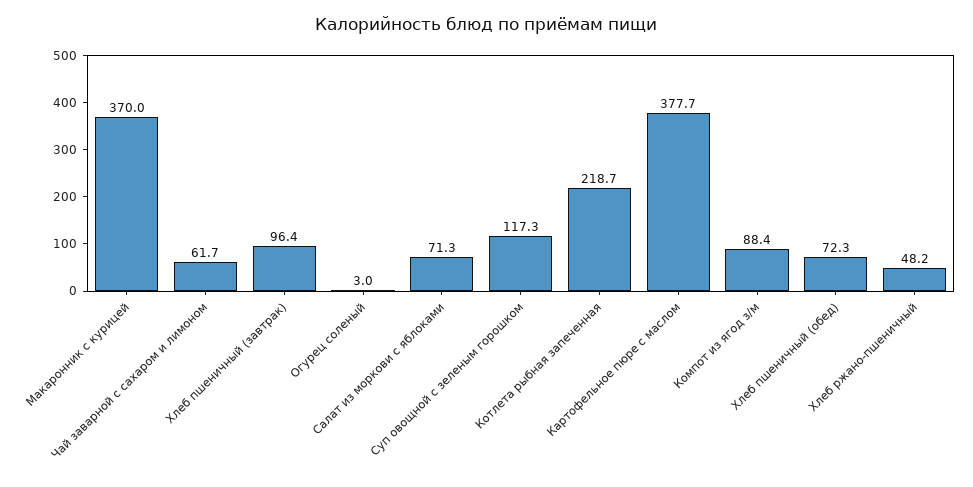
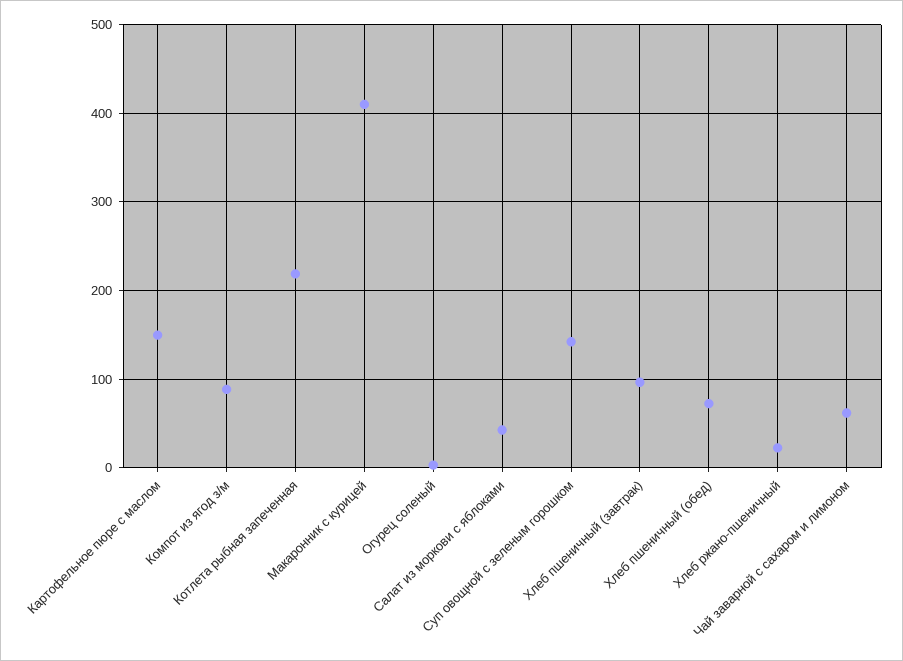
Макаронник с курицей: 370 -> 410
Салат из моркови с яблоками: 71.3 -> 40
Суп овощной с зеленым горошком: 117.3 -> 140
Картофельное пюре с маслом: 377.7 -> 150
Хлеб ржано-пшеничный: 48.2 -> 20

